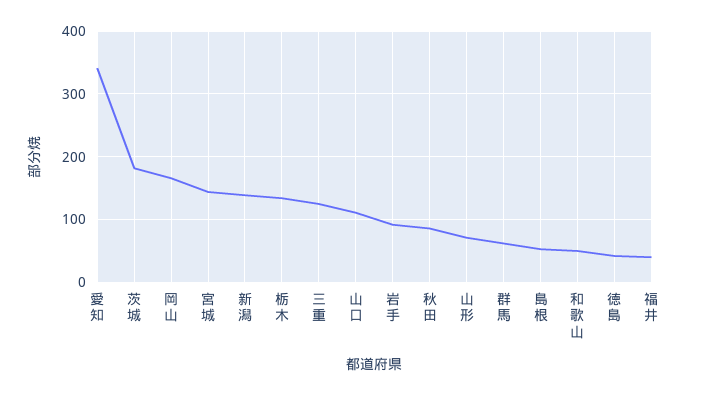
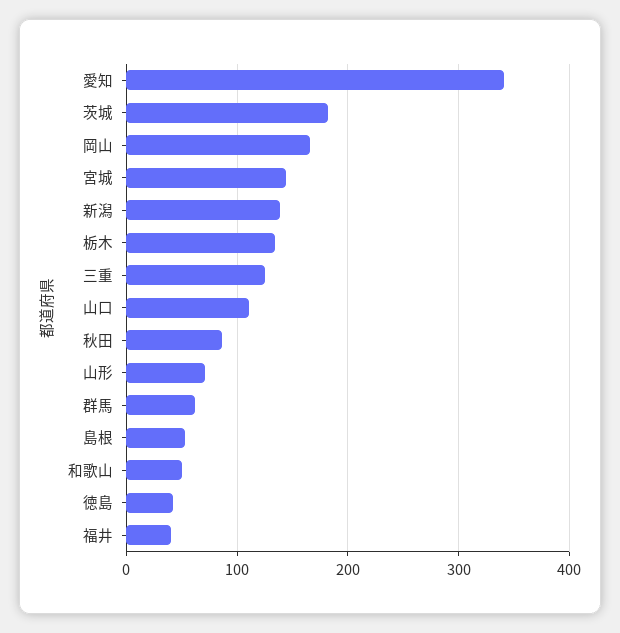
岩手: 90 -> none

